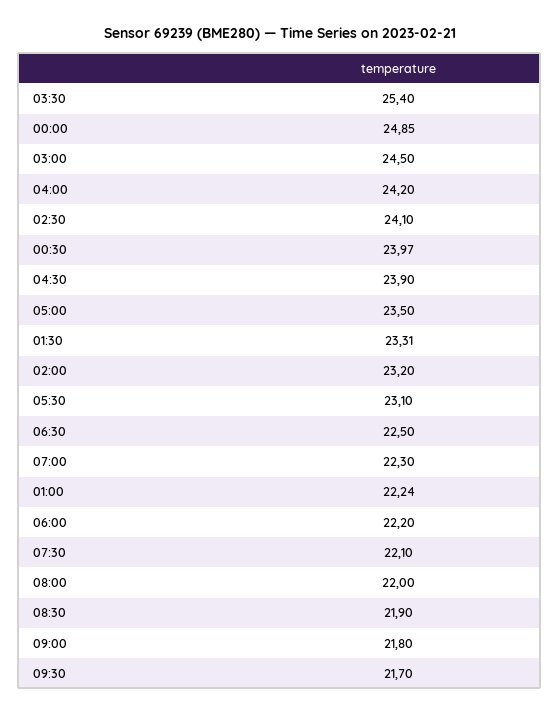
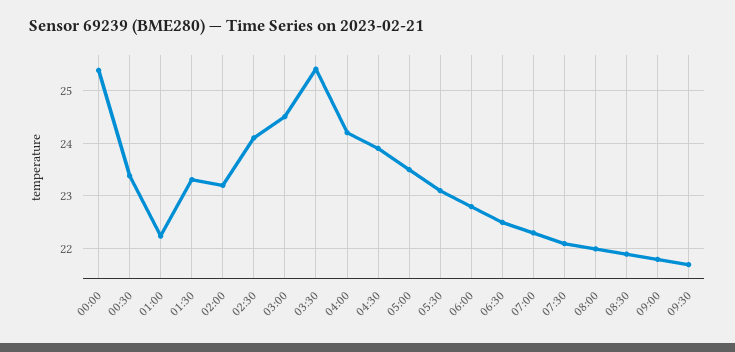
00:00: 24.85 -> 25.4
00:30: 23.97 -> 23.4
06:00: 22.2 -> 22.8

